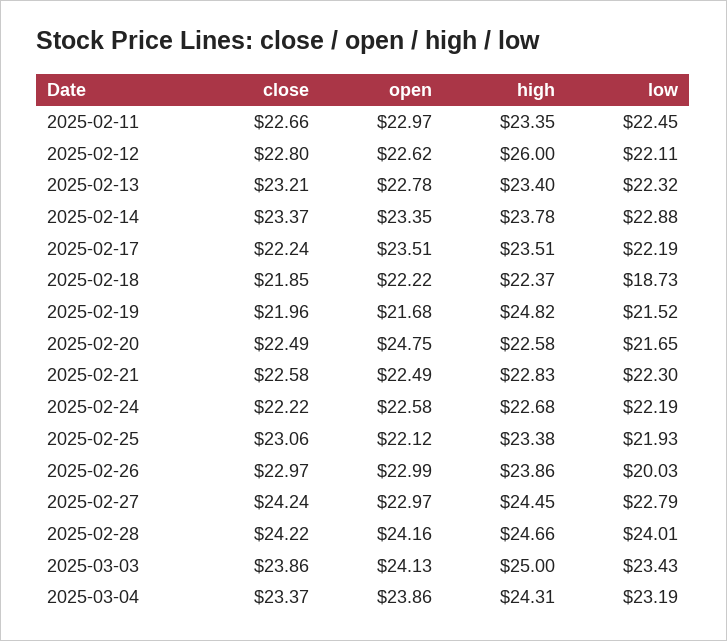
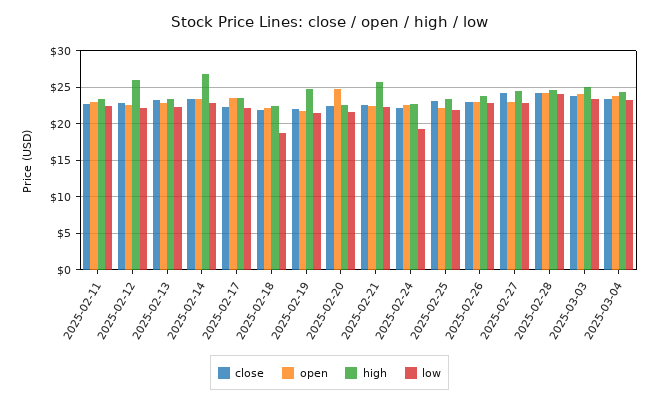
high, 2025-02-14: 23.78 -> 27
high, 2025-02-21: 22.83 -> 26
low, 2025-02-24: 22.19 -> 19
low, 2025-02-26: 20.03 -> 23

